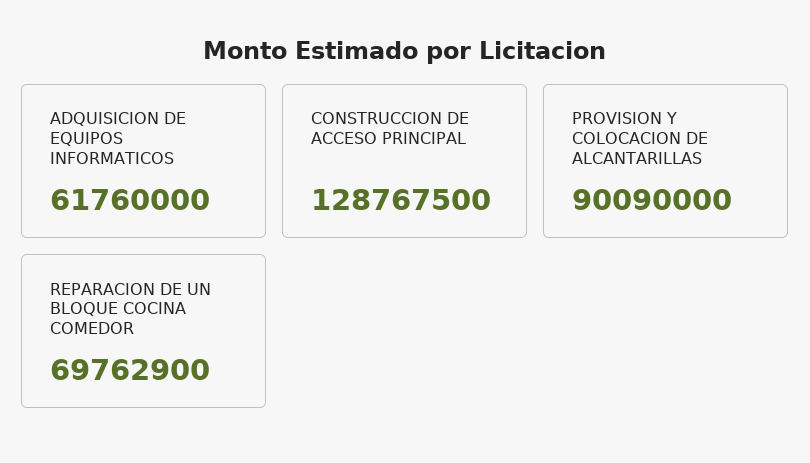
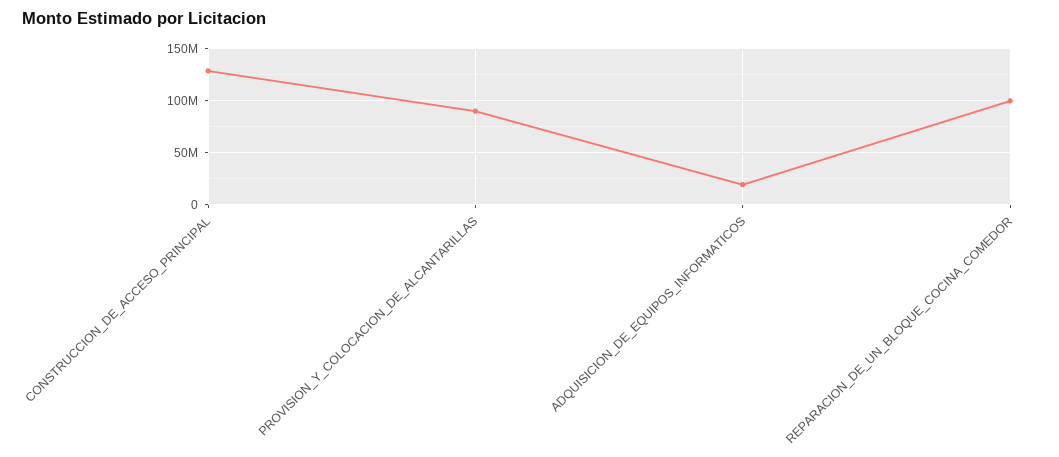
ADQUISICION DE EQUIPOS INFORMATICOS: 61760000 -> 20000000
REPARACION DE UN BLOQUE COCINA COMEDOR: 69762900 -> 100000000

